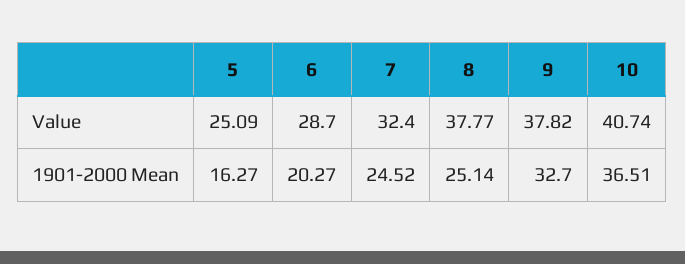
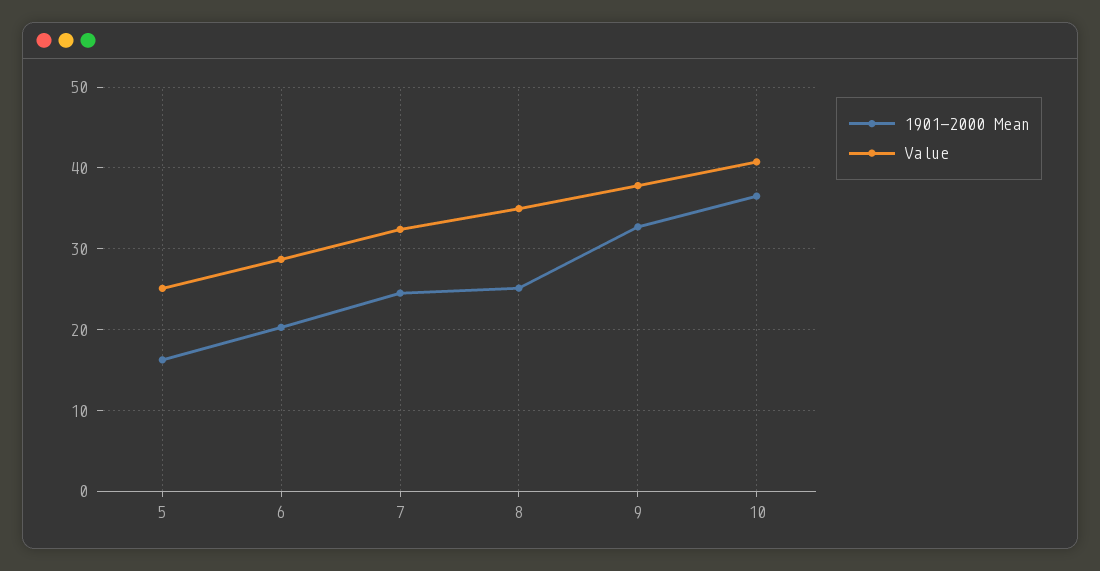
Value, 8: 37.77 -> 35

